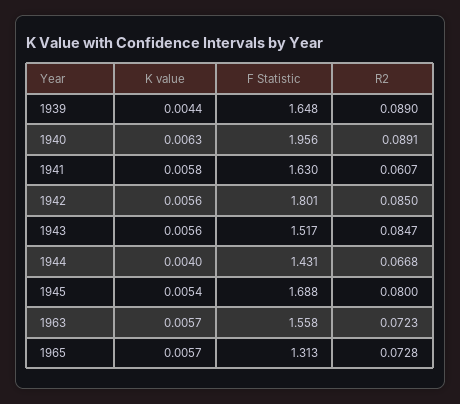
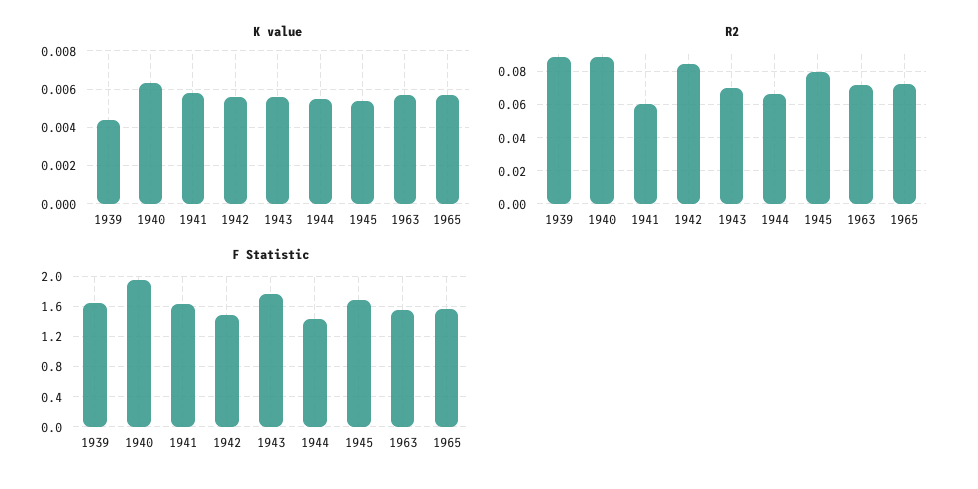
F Statistic, 1942: 1.801 -> 1.5
F Statistic, 1943: 1.517 -> 1.8
R2, 1943: 0.0847 -> 0.07
K value, 1944: 0.004 -> 0.0055
F Statistic, 1965: 1.313 -> 1.6

